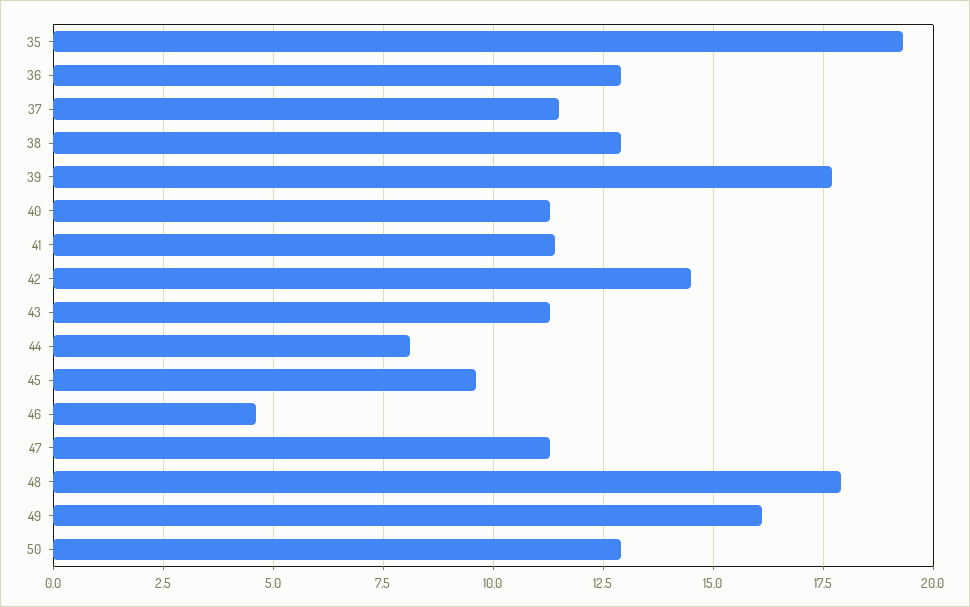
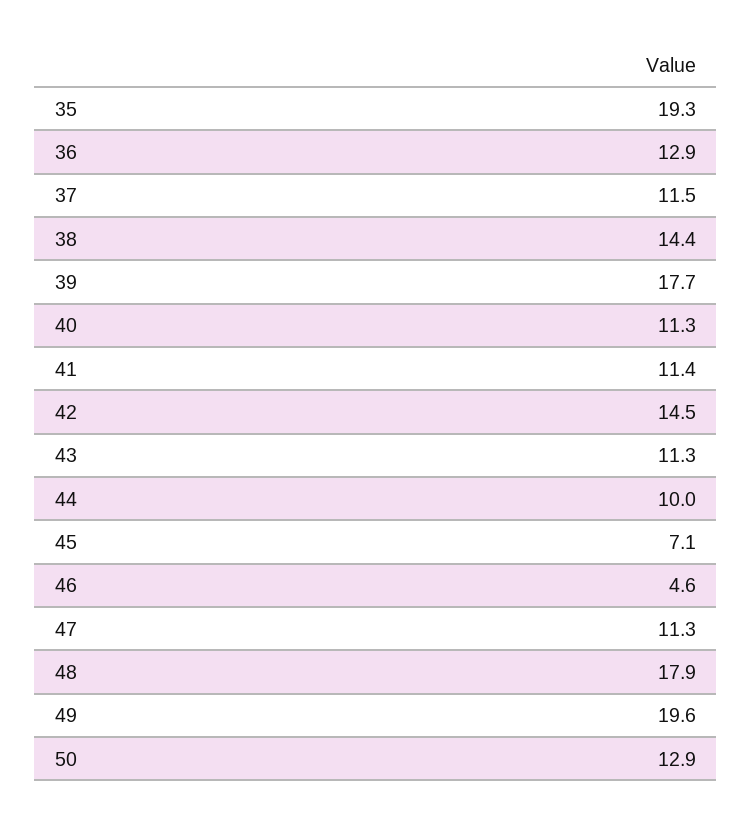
38: 13 -> 14.4
44: 8 -> 10
45: 9.5 -> 7.1
49: 16 -> 19.6

